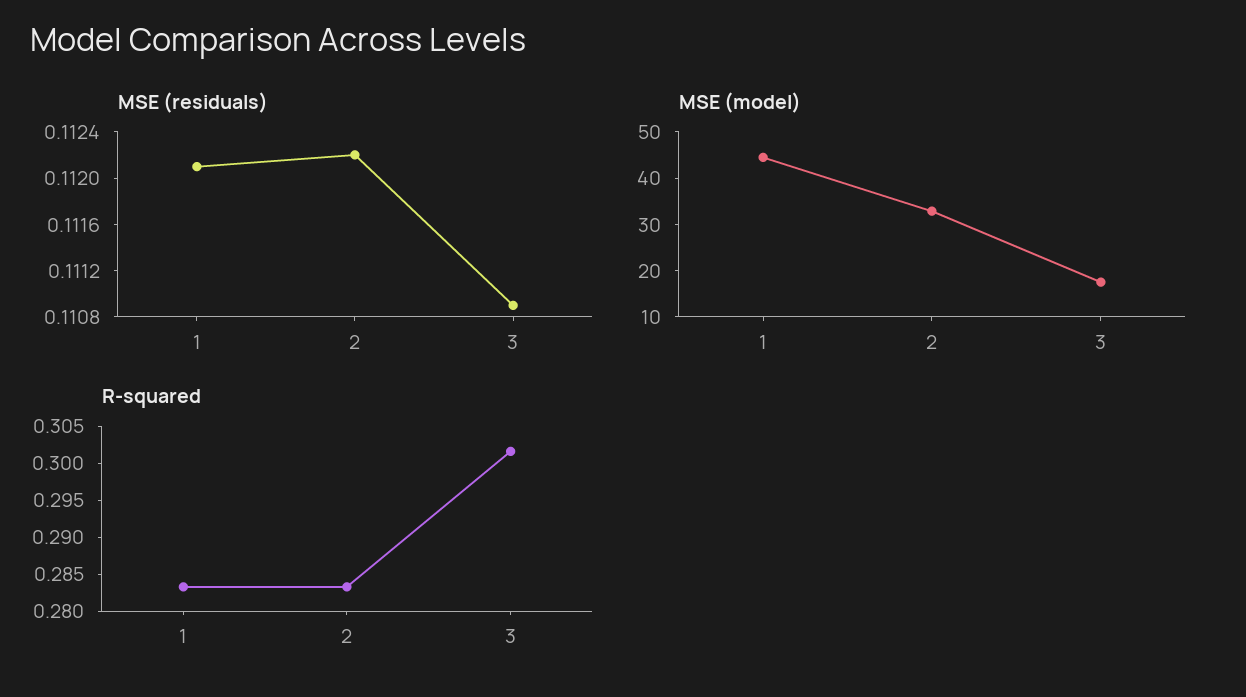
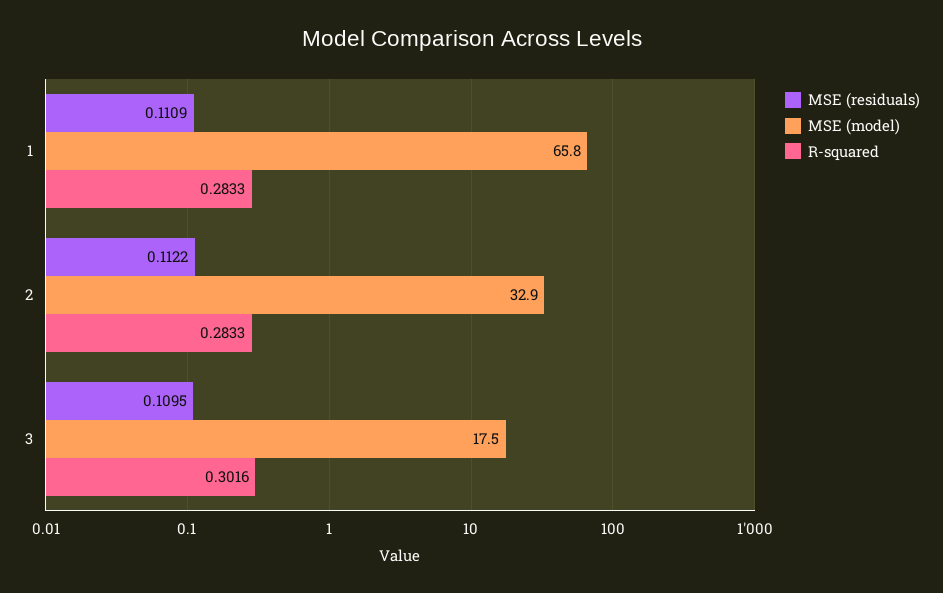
MSE (residuals), 1: 0.1121 -> 0.1109
MSE (residuals), 3: 0.1109 -> 0.1095
MSE (model), 1: 44 -> 65.8

